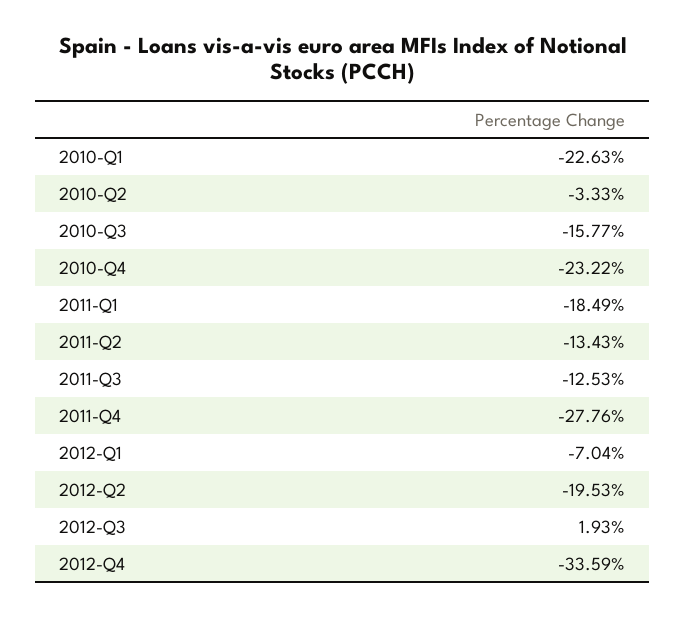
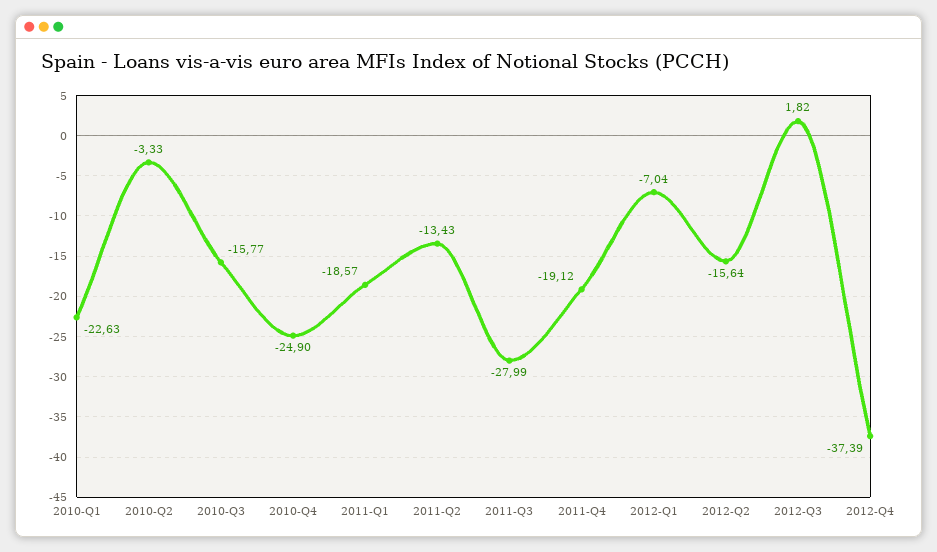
2010-Q4: -23.22 -> -24.9
2011-Q1: -18.49 -> -18.57
2011-Q3: -12.53 -> -27.99
2011-Q4: -27.76 -> -19.12
2012-Q2: -19.53 -> -15.64
2012-Q3: 1.93 -> 1.82
2012-Q4: -33.59 -> -37.39

